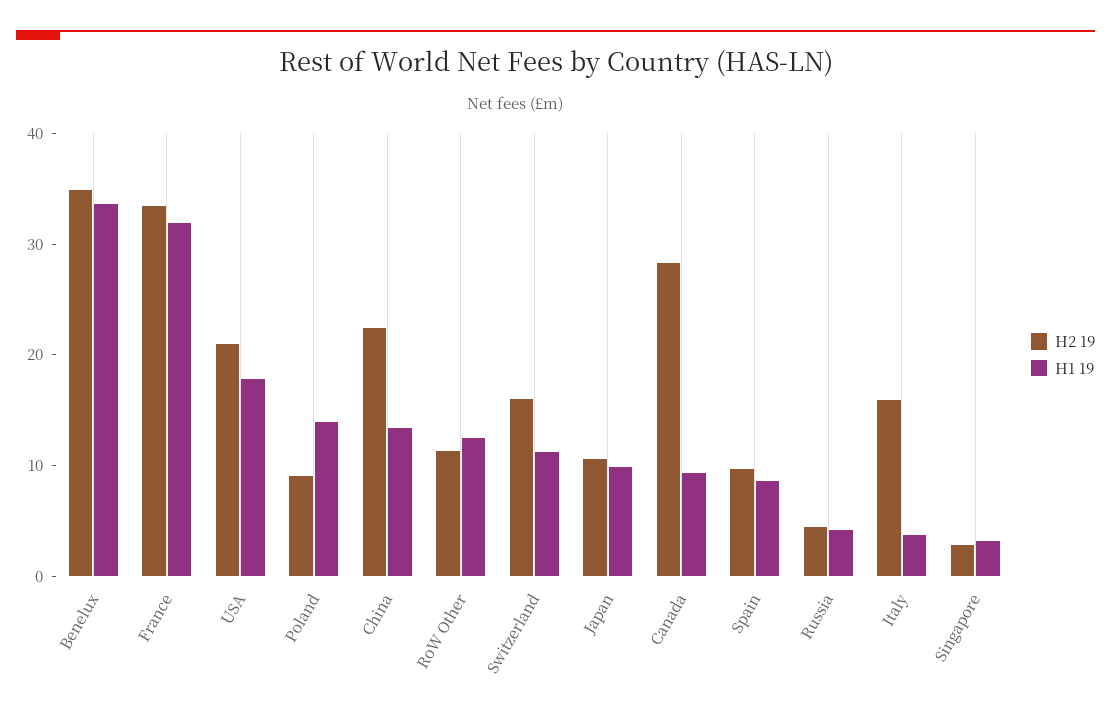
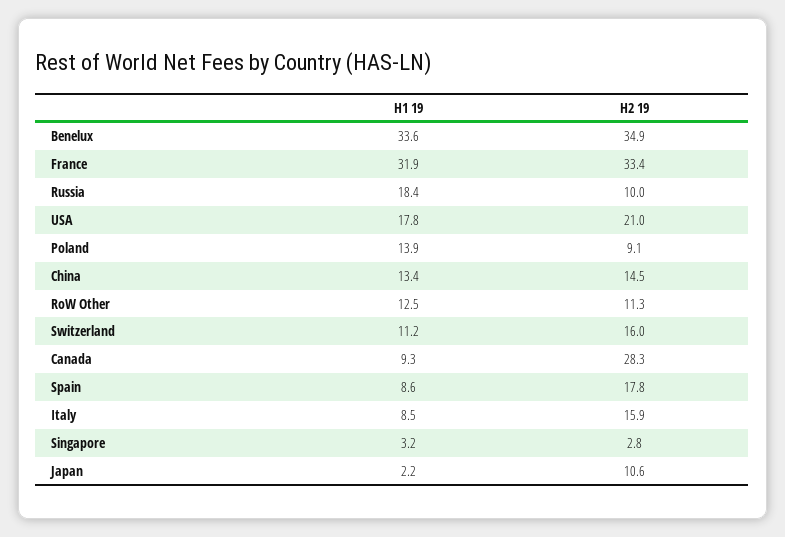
H2 19, China: 22 -> 14.5
H1 19, Japan: 10 -> 2.2
H2 19, Spain: 10 -> 17.8
H2 19, Russia: 4 -> 10
H1 19, Russia: 4 -> 18.4
H1 19, Italy: 4 -> 8.5

